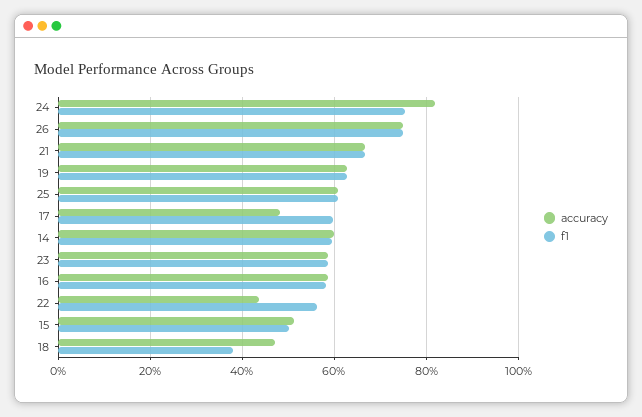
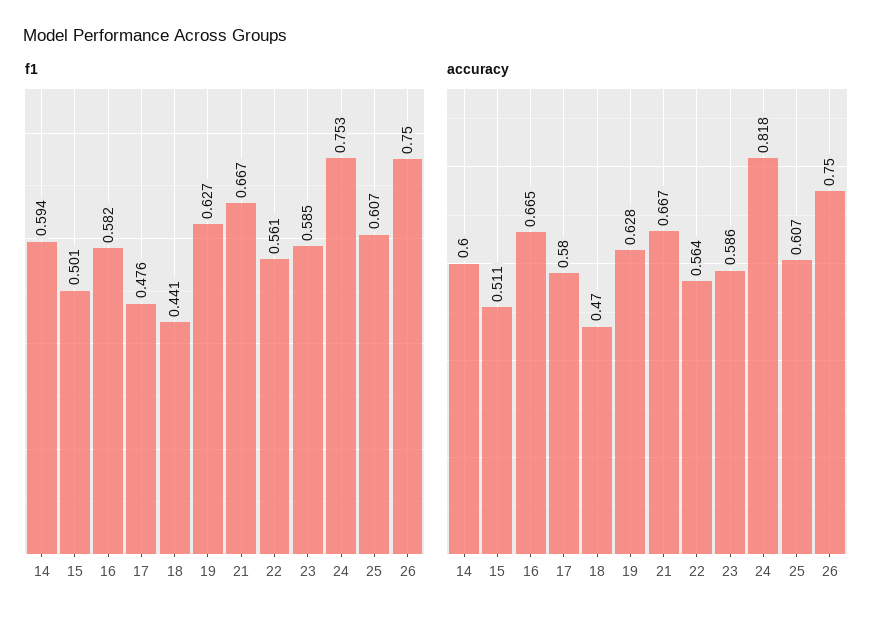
accuracy, 17: 0.48 -> 0.58
f1, 17: 0.6 -> 0.476
accuracy, 16: 0.58 -> 0.665
accuracy, 22: 0.44 -> 0.564
f1, 18: 0.38 -> 0.441

